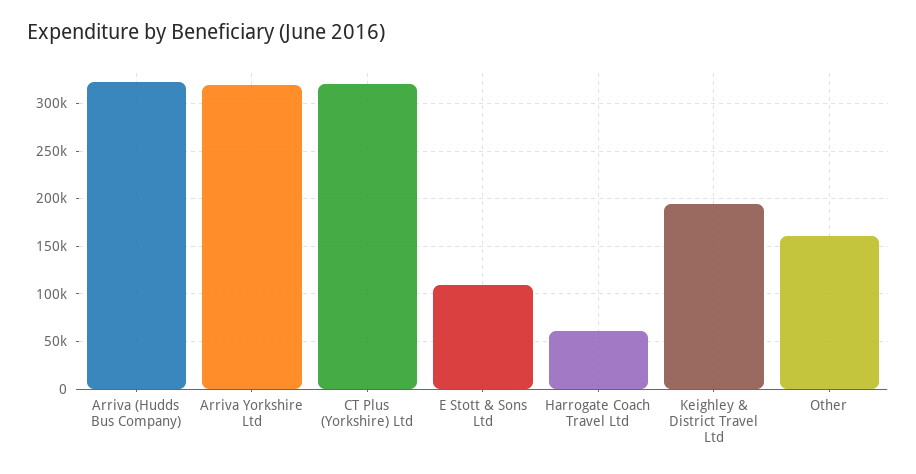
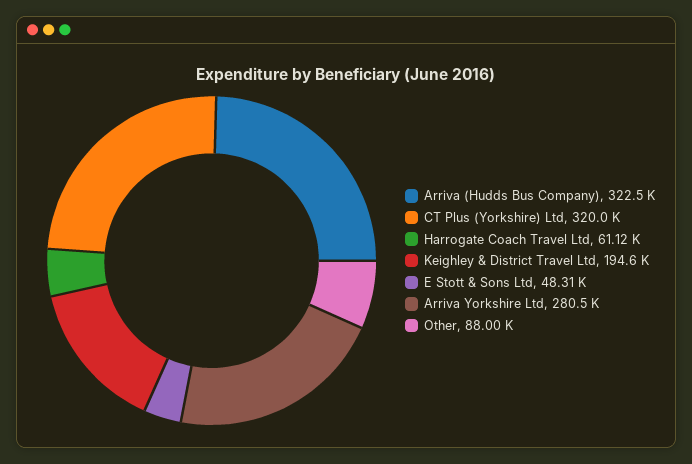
Arriva Yorkshire Ltd: 320000 -> 280500
E Stott & Sons Ltd: 110000 -> 48310
Other: 160000 -> 88000

